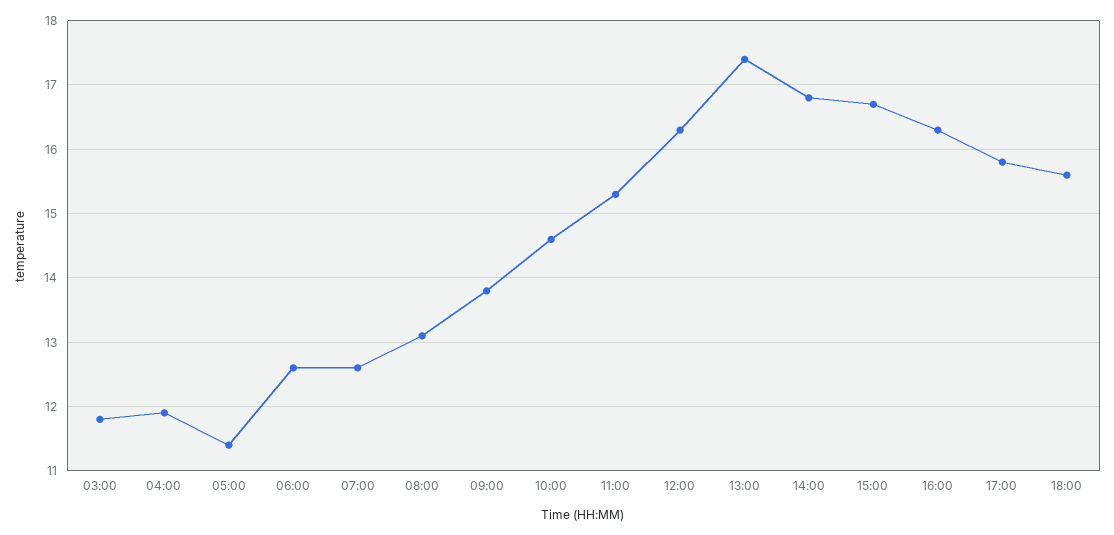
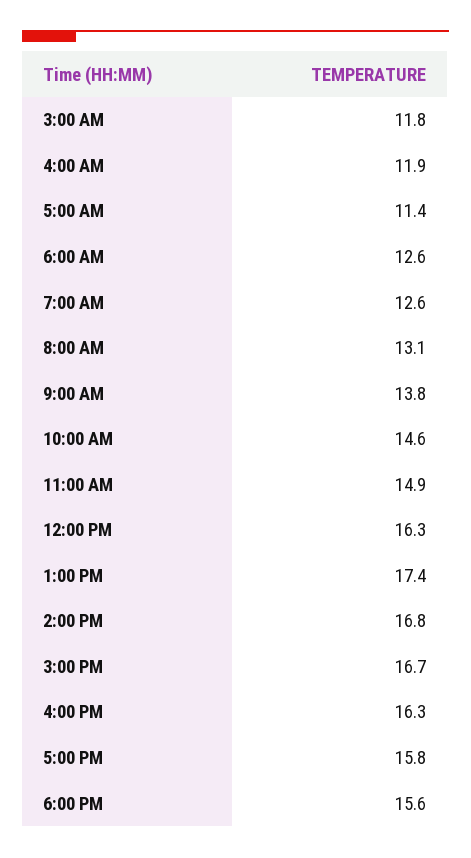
11:00: 15.3 -> 14.9

